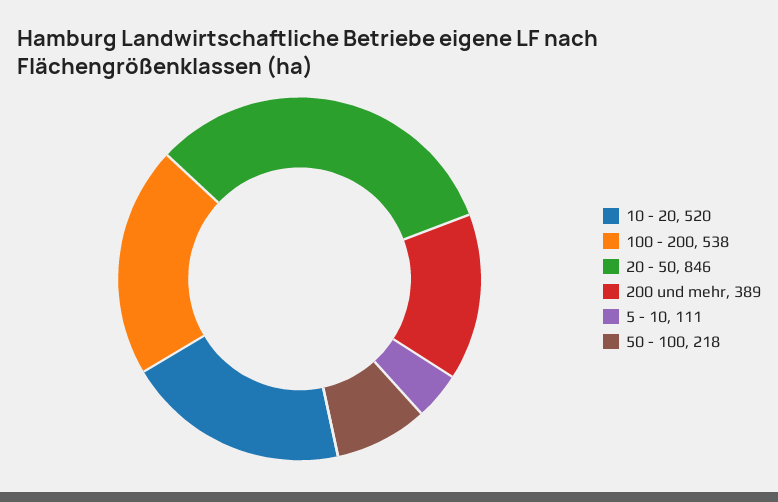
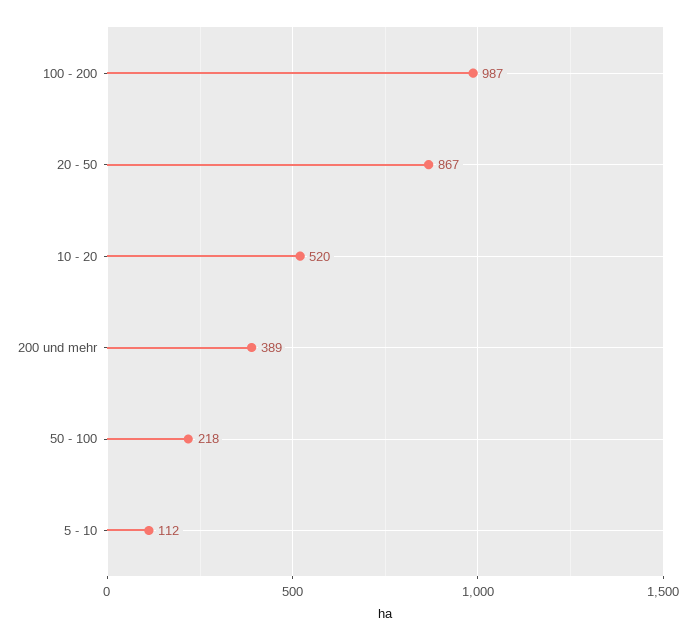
100 - 200: 538 -> 987
20 - 50: 846 -> 867
5 - 10: 111 -> 112

